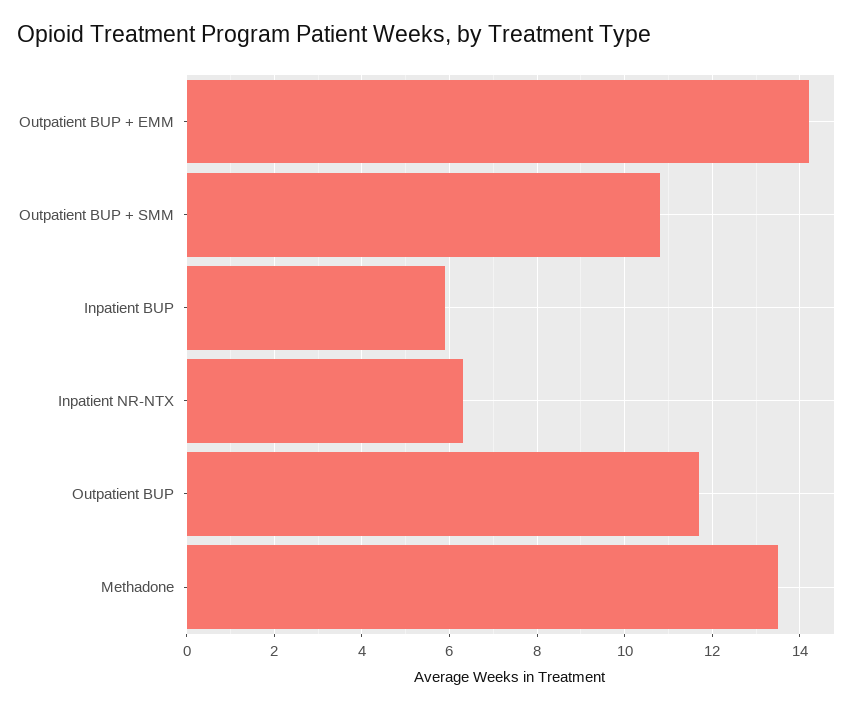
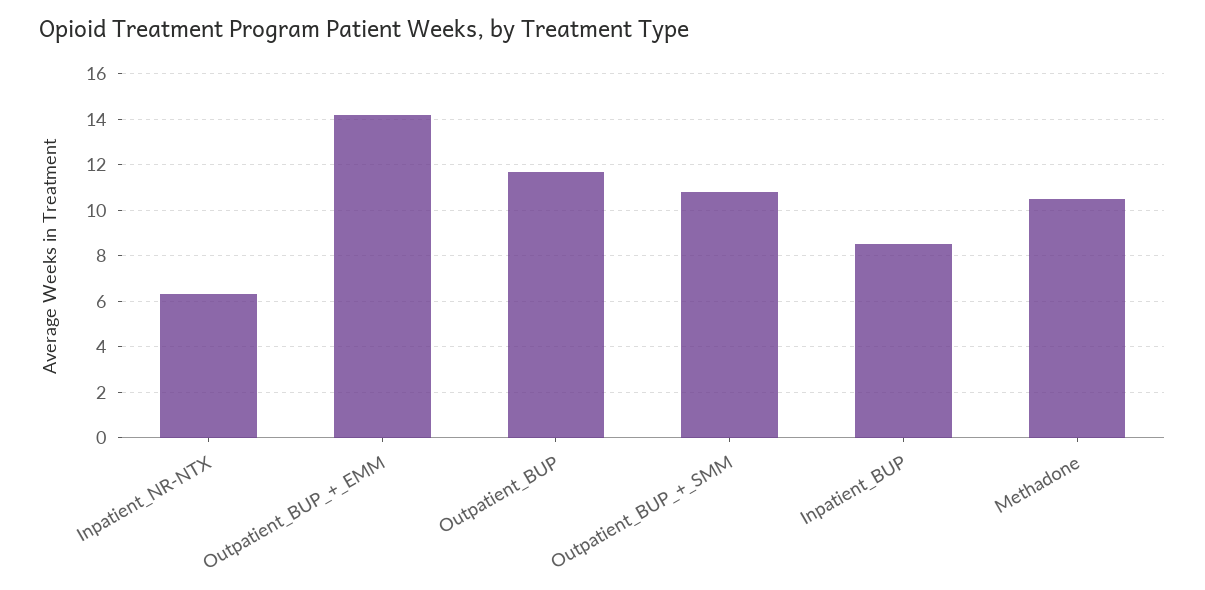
Inpatient BUP: 6 -> 8.5
Methadone: 13.5 -> 10.5

